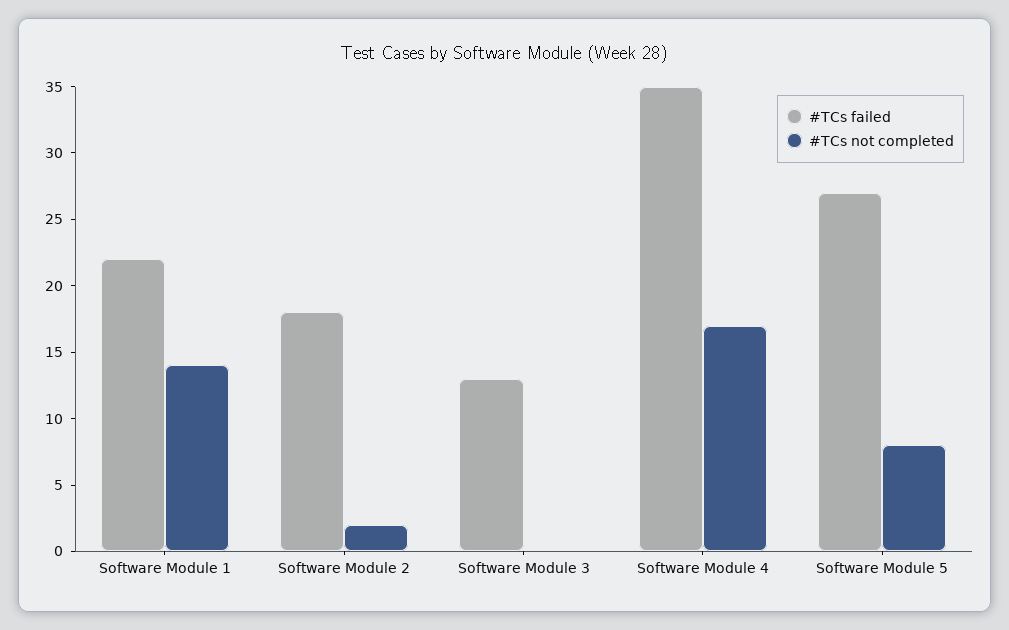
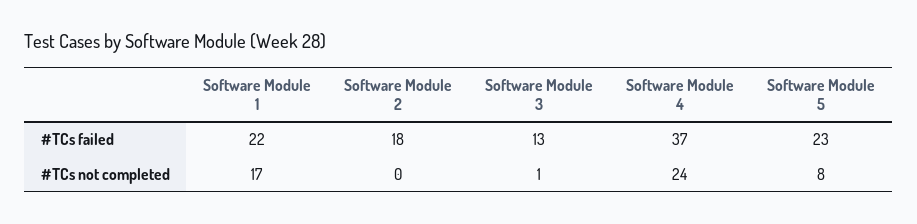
#TCs not completed, Software Module 1: 14 -> 17
#TCs not completed, Software Module 2: 2 -> 0
#TCs not completed, Software Module 3: 0 -> 1
#TCs failed, Software Module 4: 35 -> 37
#TCs not completed, Software Module 4: 17 -> 24
#TCs failed, Software Module 5: 27 -> 23

